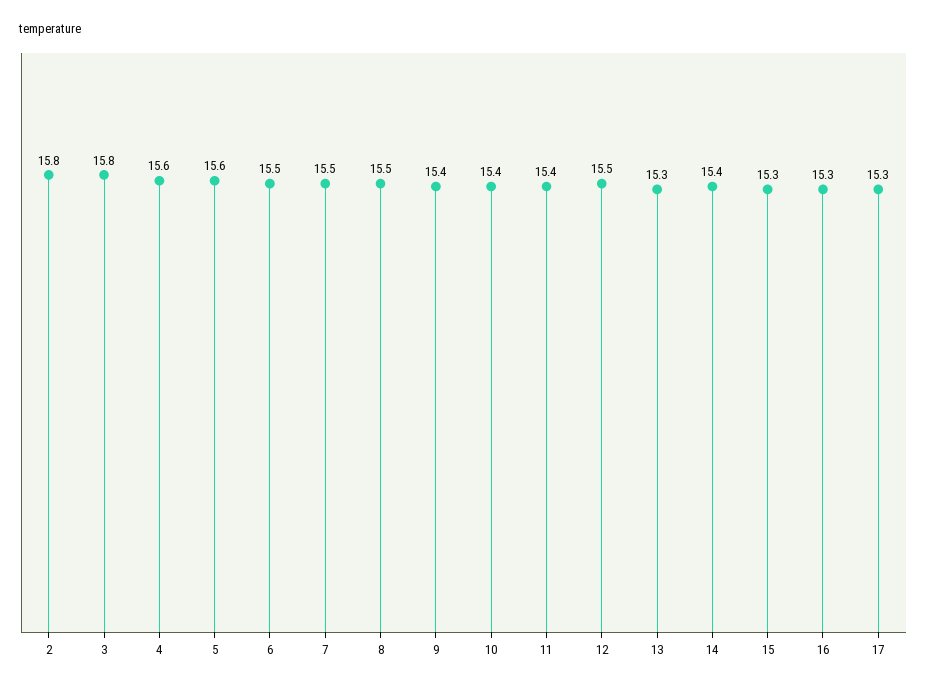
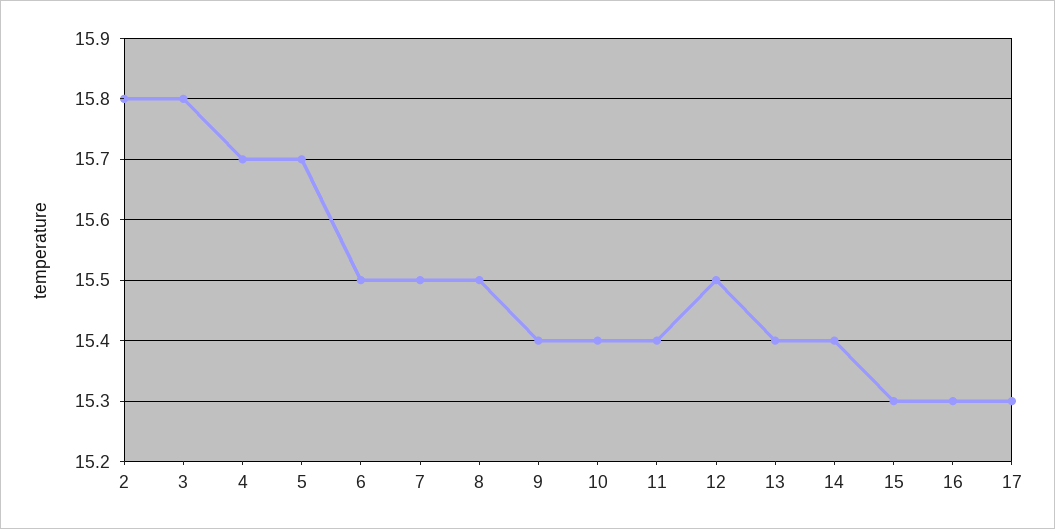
4: 15.6 -> 15.7
5: 15.6 -> 15.7
13: 15.3 -> 15.4

